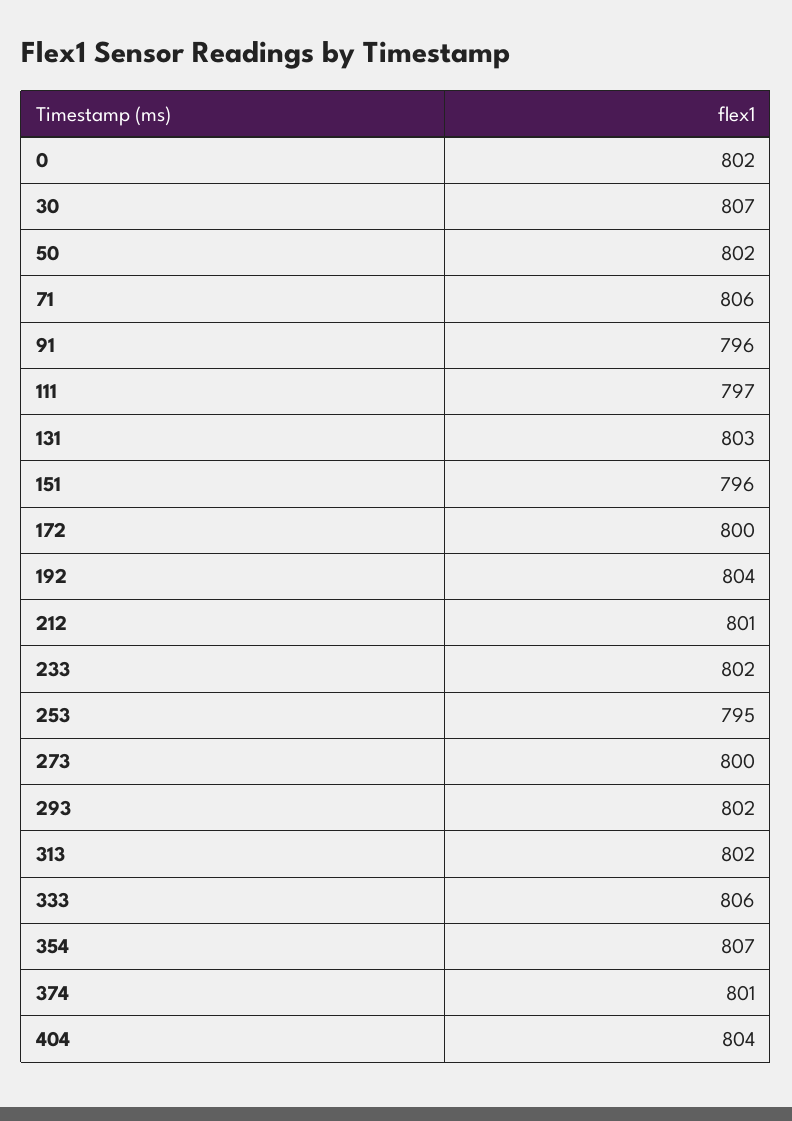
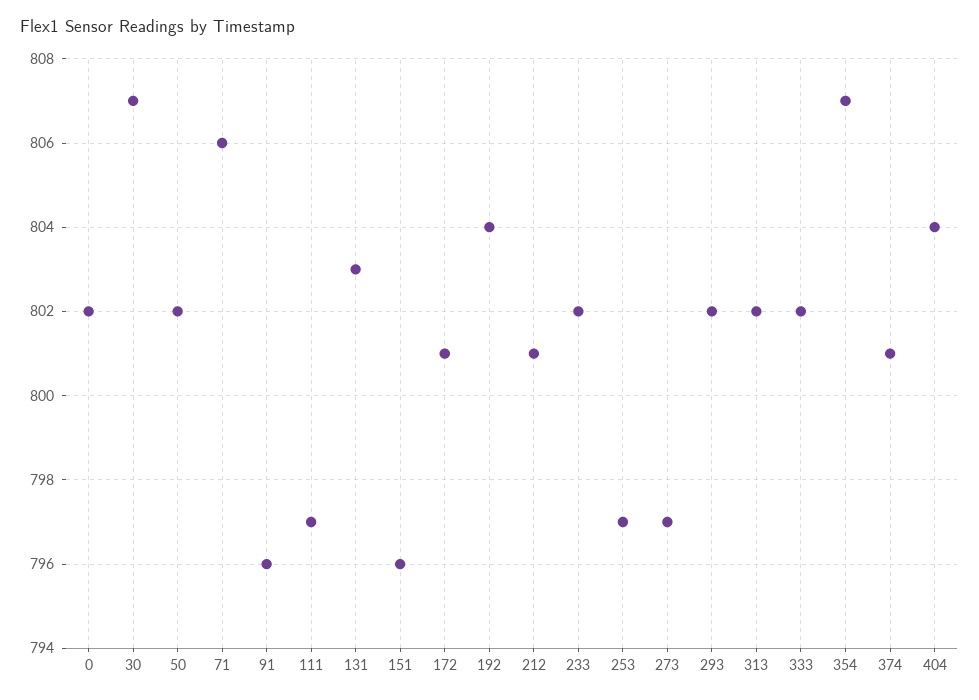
172: 800 -> 801
253: 795 -> 797
273: 800 -> 797
333: 806 -> 802

